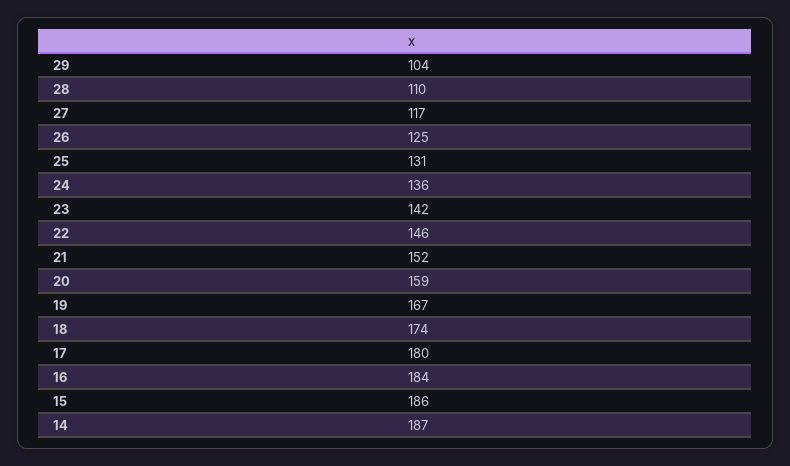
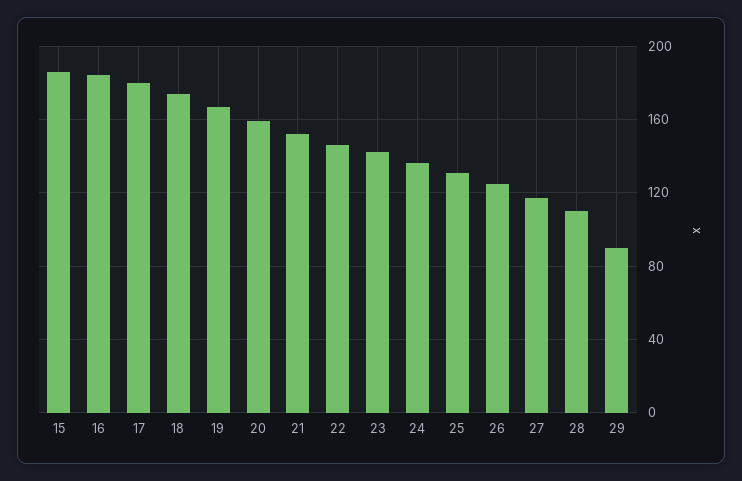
29: 104 -> 90
14: 187 -> none

